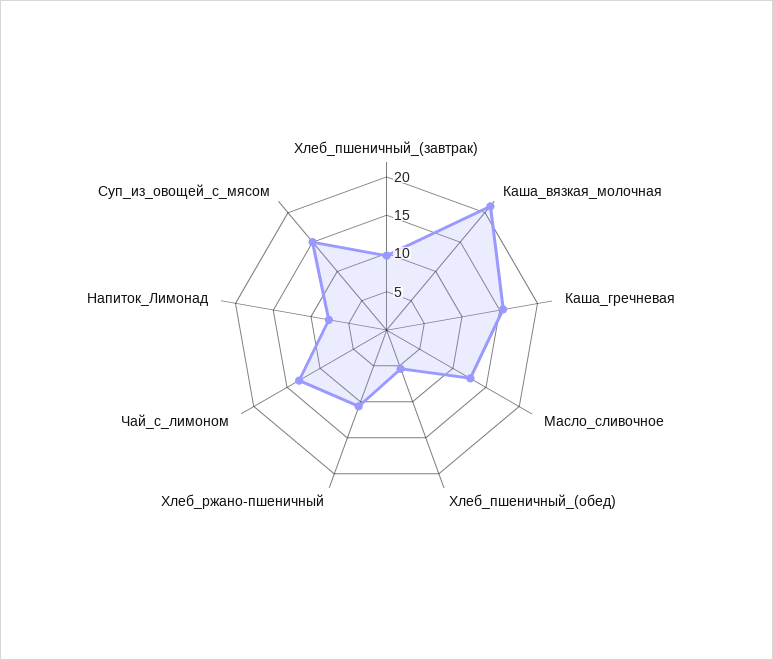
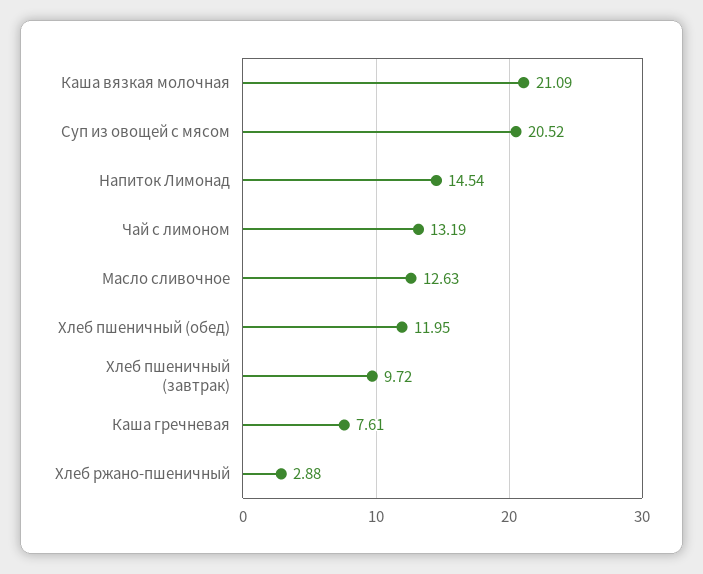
Каша_гречневая: 15 -> 7.61
Хлеб_пшеничный_(обед): 5 -> 11.95
Хлеб_ржано-пшеничный: 10 -> 2.88
Напиток_Лимонад: 7.5 -> 14.54
Суп_из_овощей_с_мясом: 15 -> 20.52

